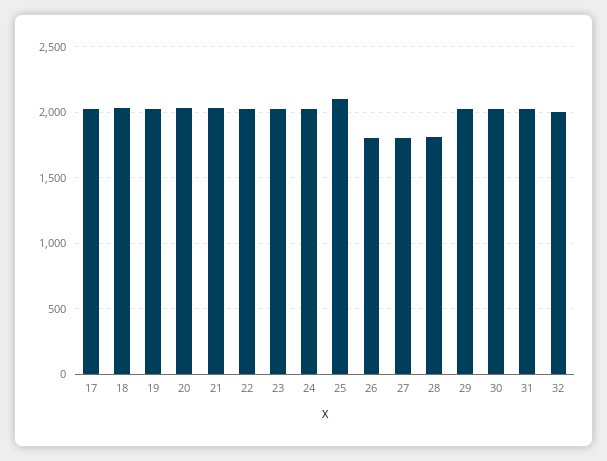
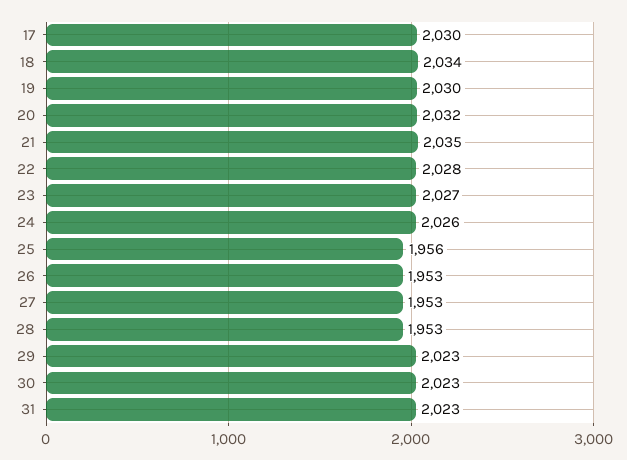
25: 2100 -> 1956
26: 1800 -> 1953
27: 1800 -> 1953
28: 1800 -> 1953
32: 2000 -> none

